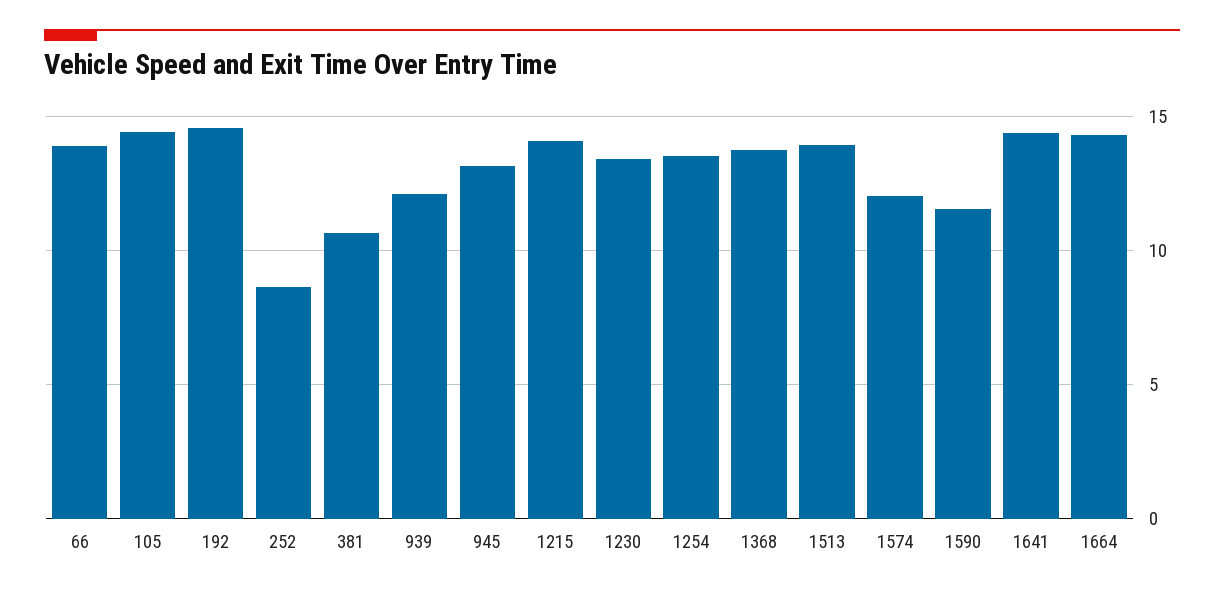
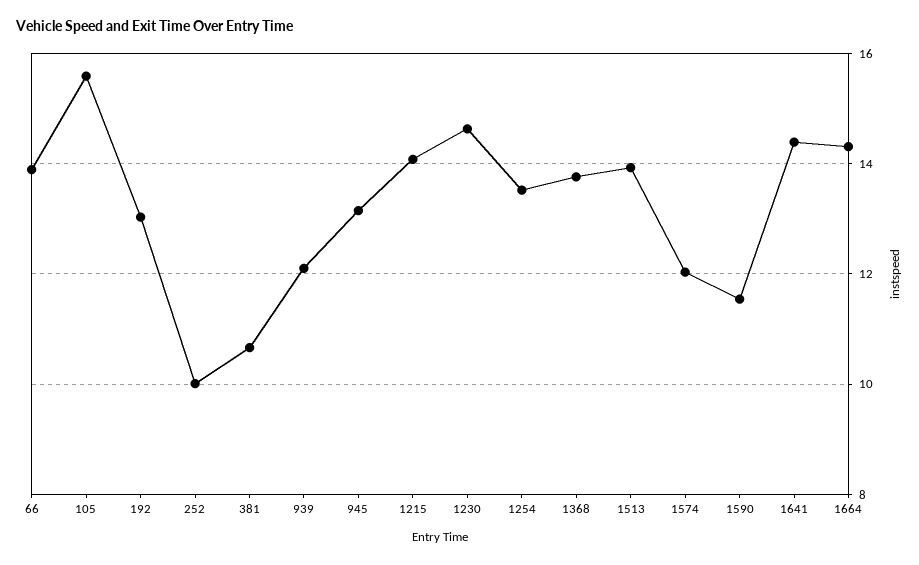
105: 14.5 -> 15.6
192: 14.5 -> 13
252: 8.5 -> 10
1230: 13.5 -> 14.6

